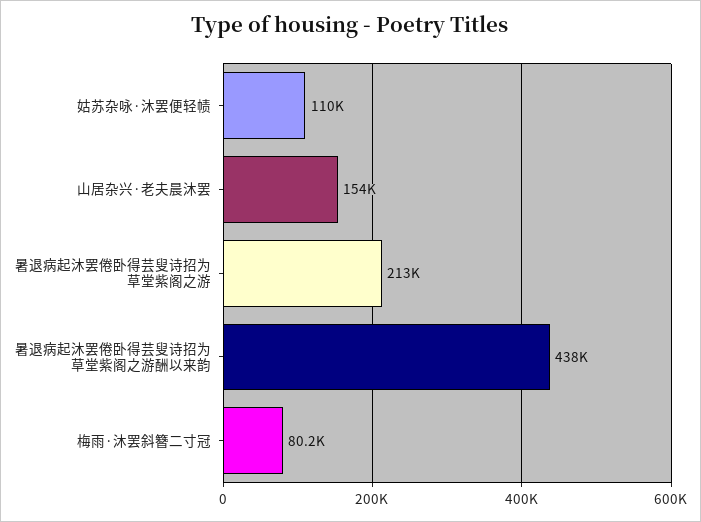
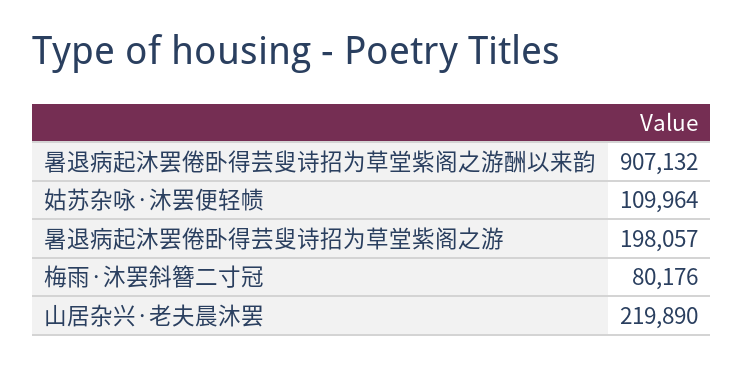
山居杂兴·老夫晨沐罢: 154000 -> 219890
暑退病起沐罢倦卧得芸叟诗招为草堂紫阁之游: 213000 -> 198057
暑退病起沐罢倦卧得芸叟诗招为草堂紫阁之游酬以来韵: 438000 -> 907132

